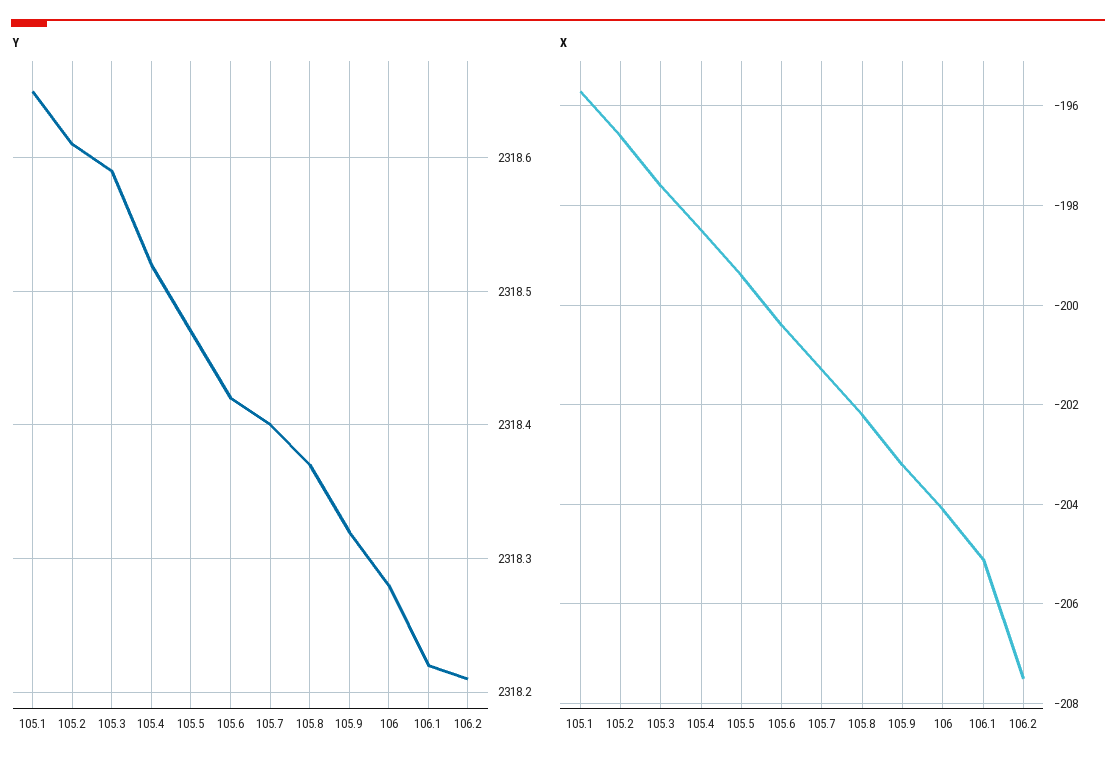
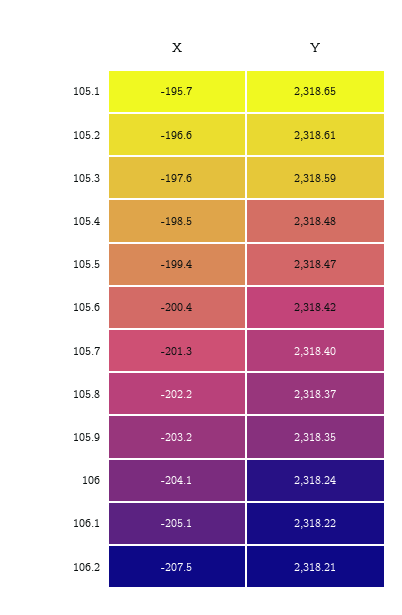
Y, 105.4: 2318.52 -> 2318.48
Y, 105.9: 2318.32 -> 2318.35
Y, 106: 2318.28 -> 2318.24

